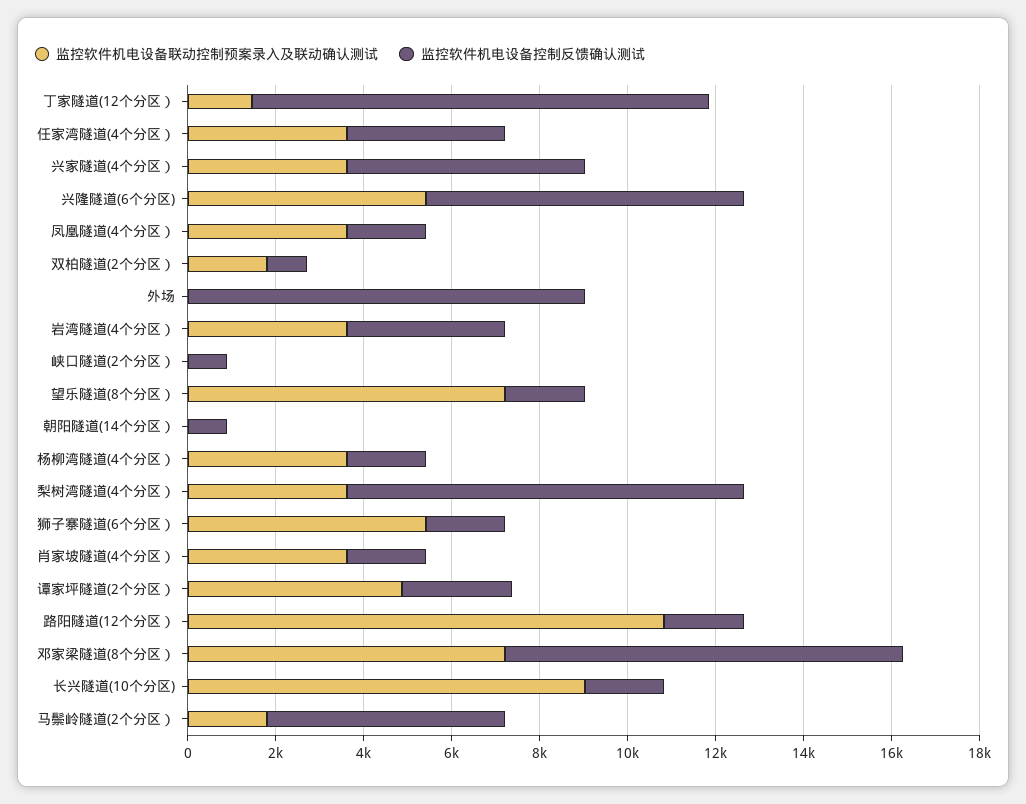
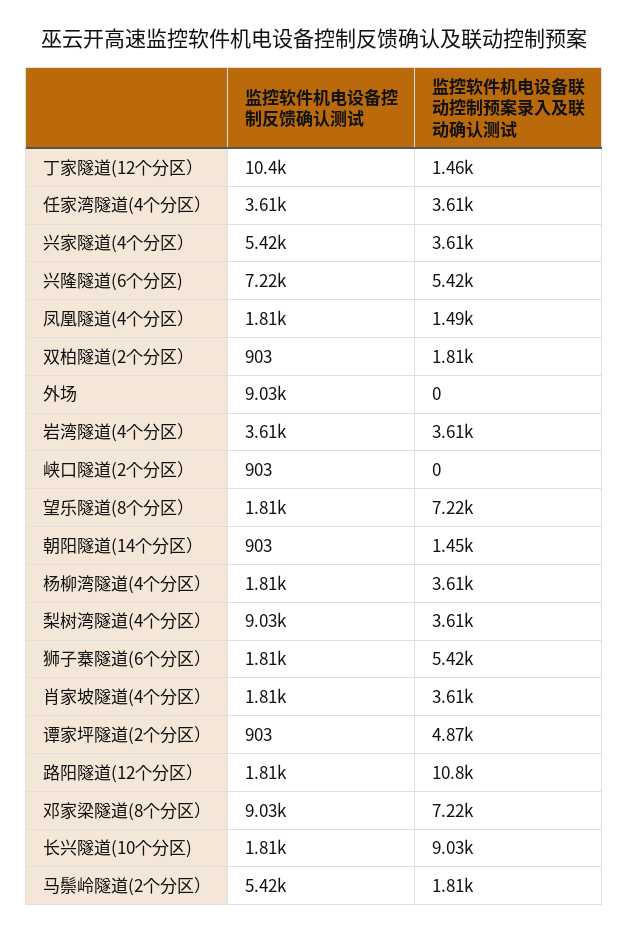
监控软件机电设备联动控制预案录入及联动确认测试, 凤凰隧道(4个分区）: 3500 -> 1490
监控软件机电设备联动控制预案录入及联动确认测试, 朝阳隧道(14个分区）: 0 -> 1450
监控软件机电设备控制反馈确认测试, 谭家坪隧道(2个分区）: 2500 -> 903

